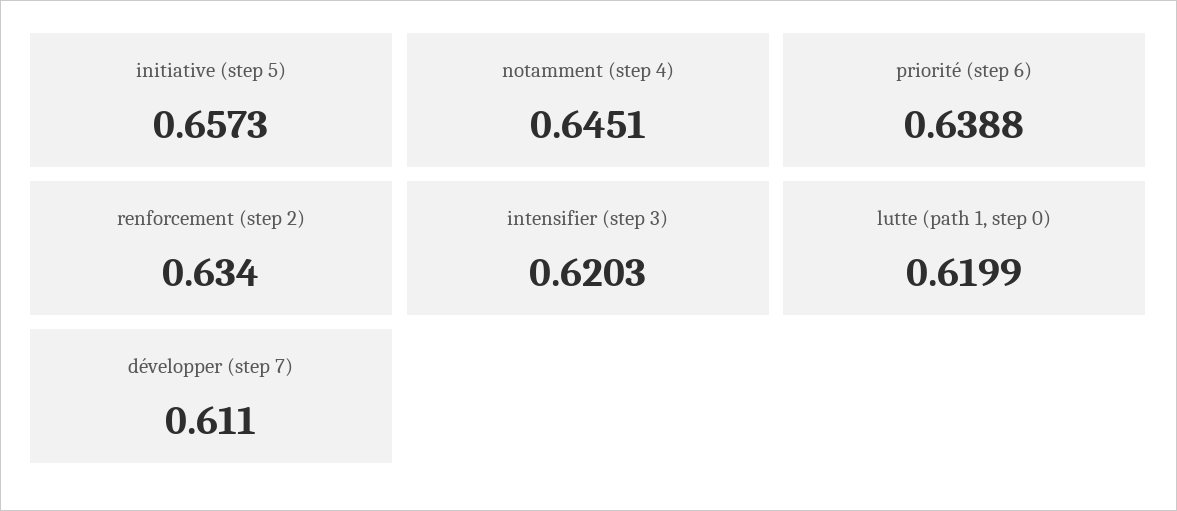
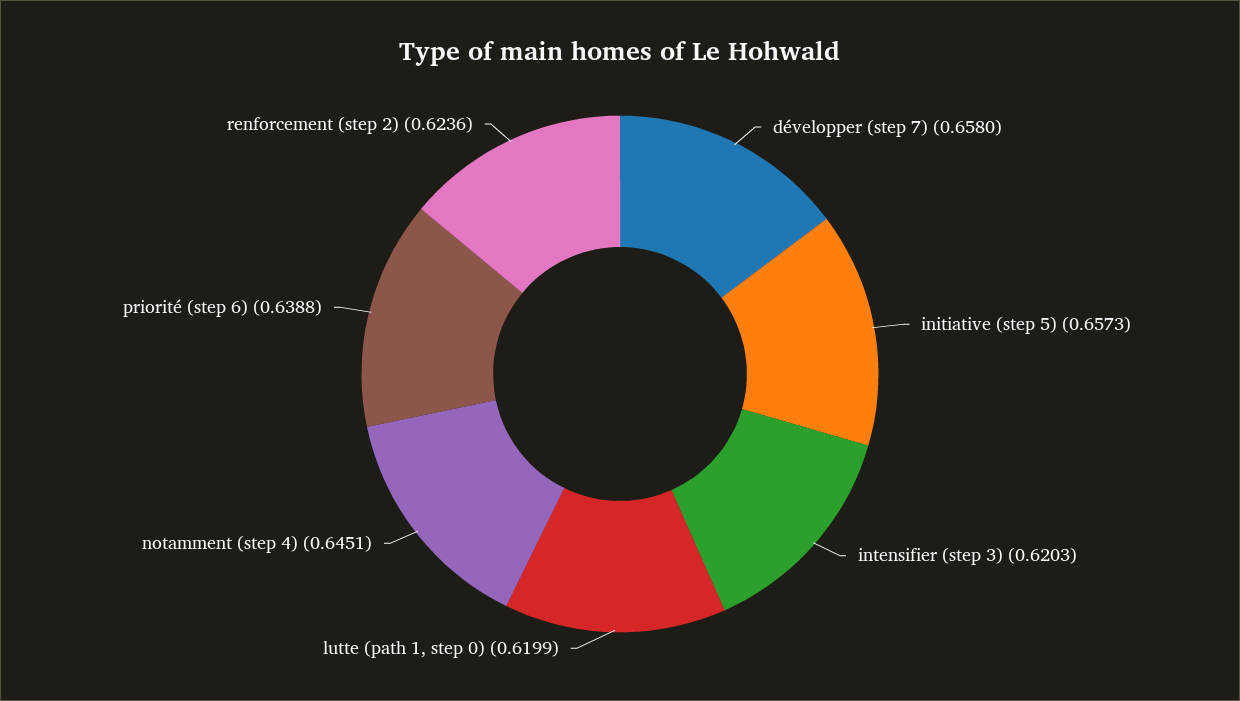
renforcement (step 2): 0.634 -> 0.6236
développer (step 7): 0.611 -> 0.658

